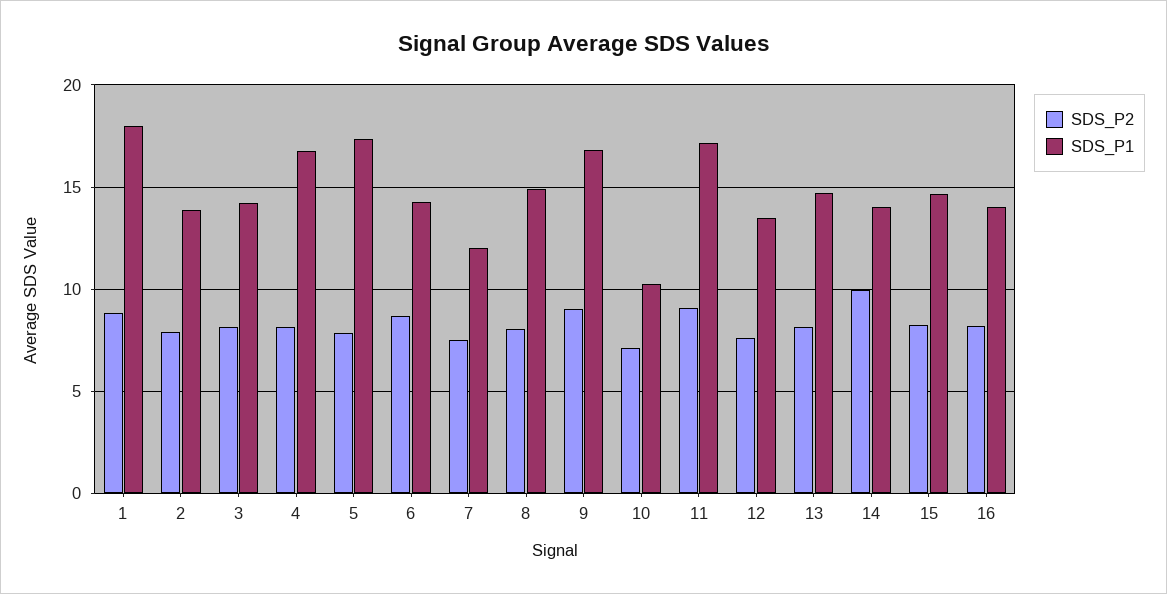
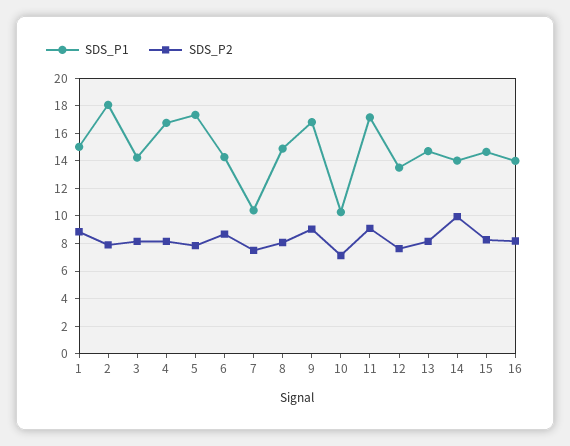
SDS_P1, 1: 18 -> 15
SDS_P1, 2: 14 -> 18
SDS_P1, 7: 12 -> 10.5

